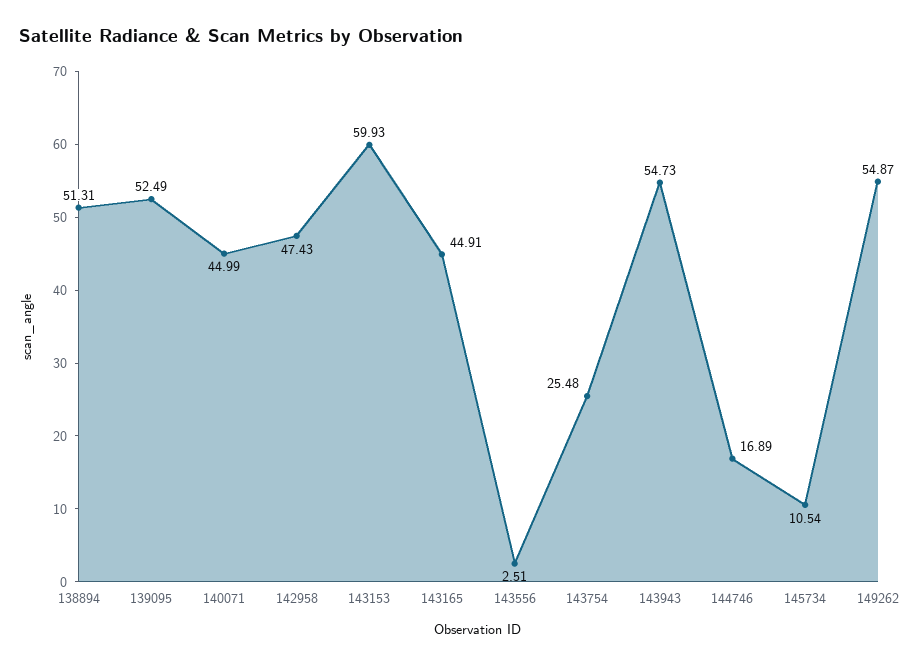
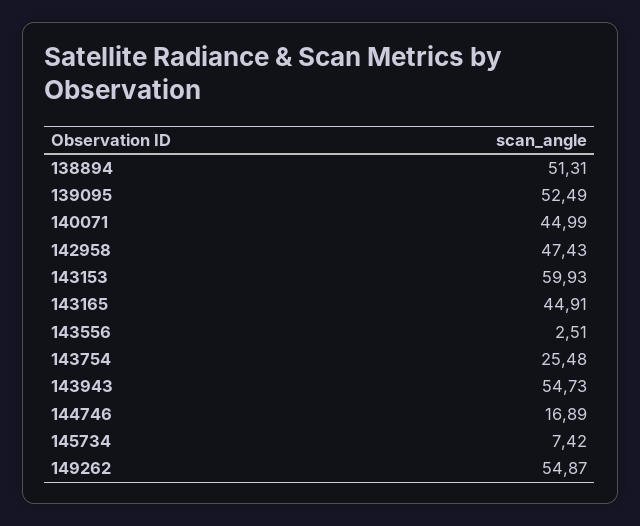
145734: 10.54 -> 7.42

